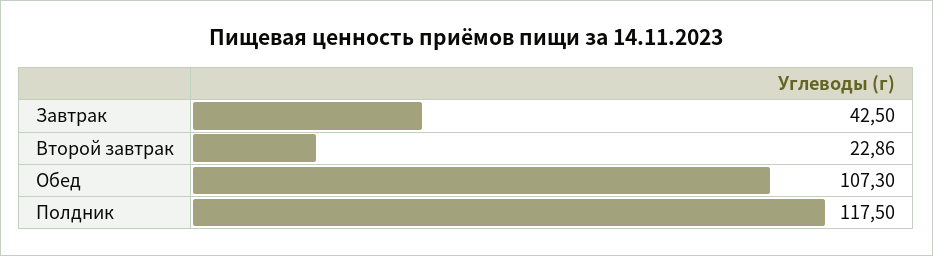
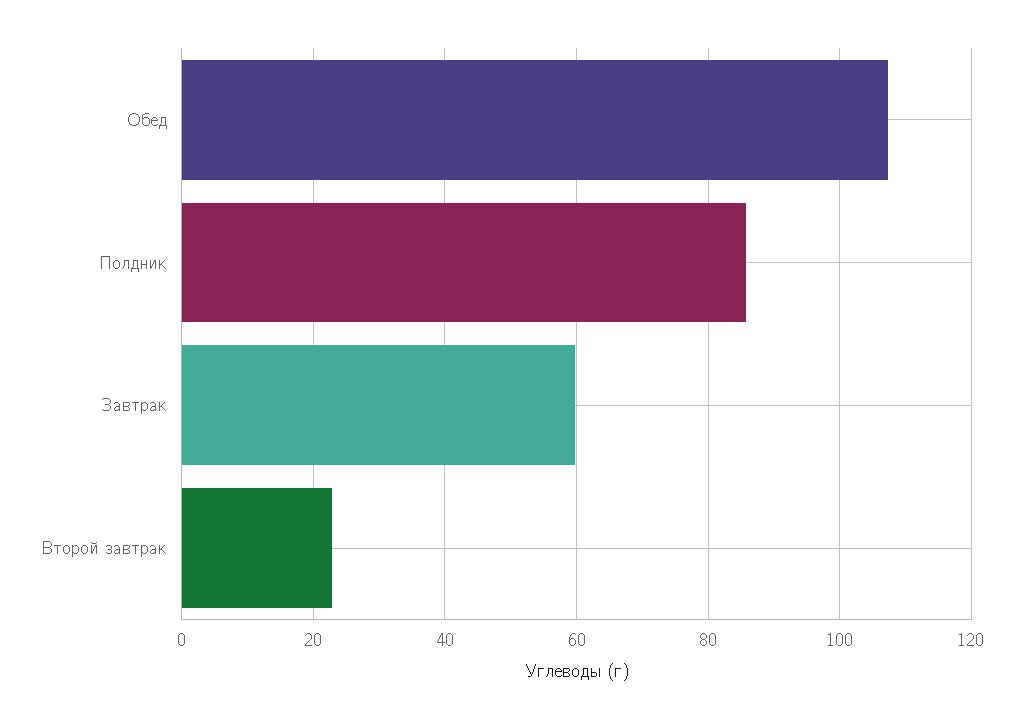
Завтрак: 42.5 -> 60
Полдник: 117.5 -> 86

